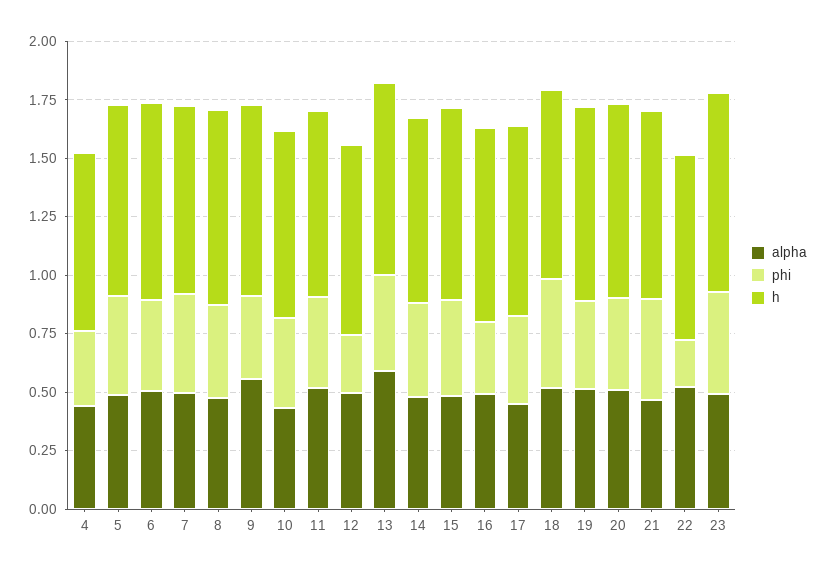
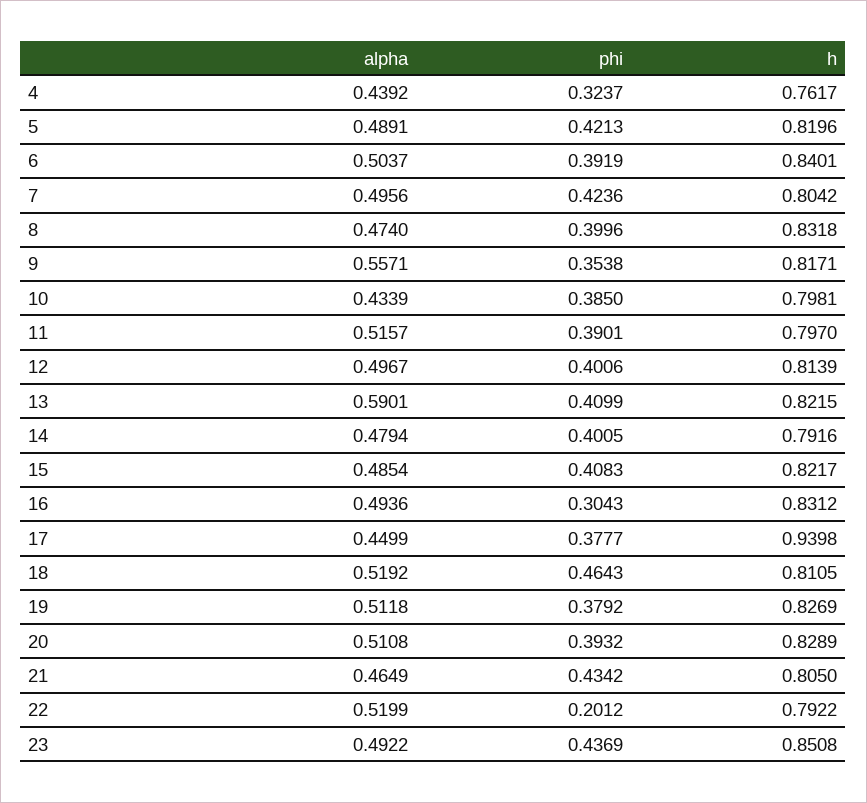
phi, 12: 0.25 -> 0.4006
h, 17: 0.8 -> 0.9398

